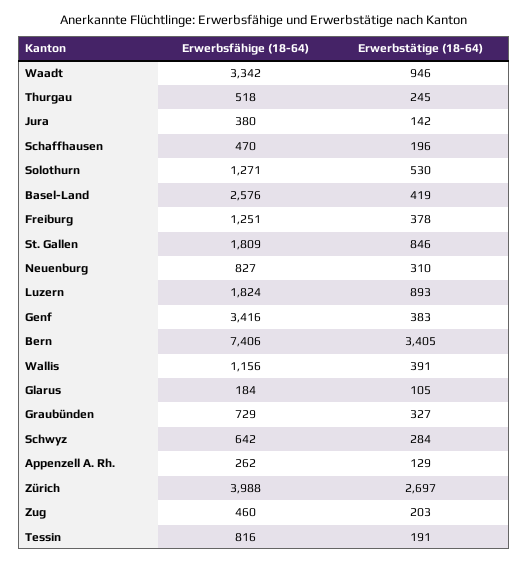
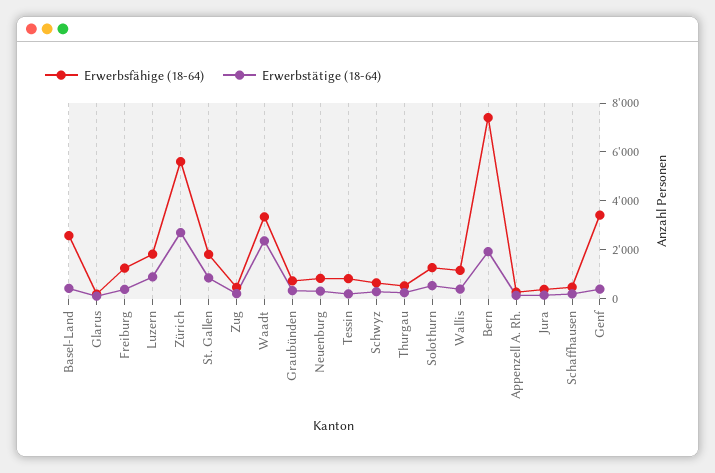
Erwerbstätige (18-64), Waadt: 946 -> 2500
Erwerbstätige (18-64), Bern: 3405 -> 2000
Erwerbsfähige (18-64), Zürich: 3988 -> 5500

